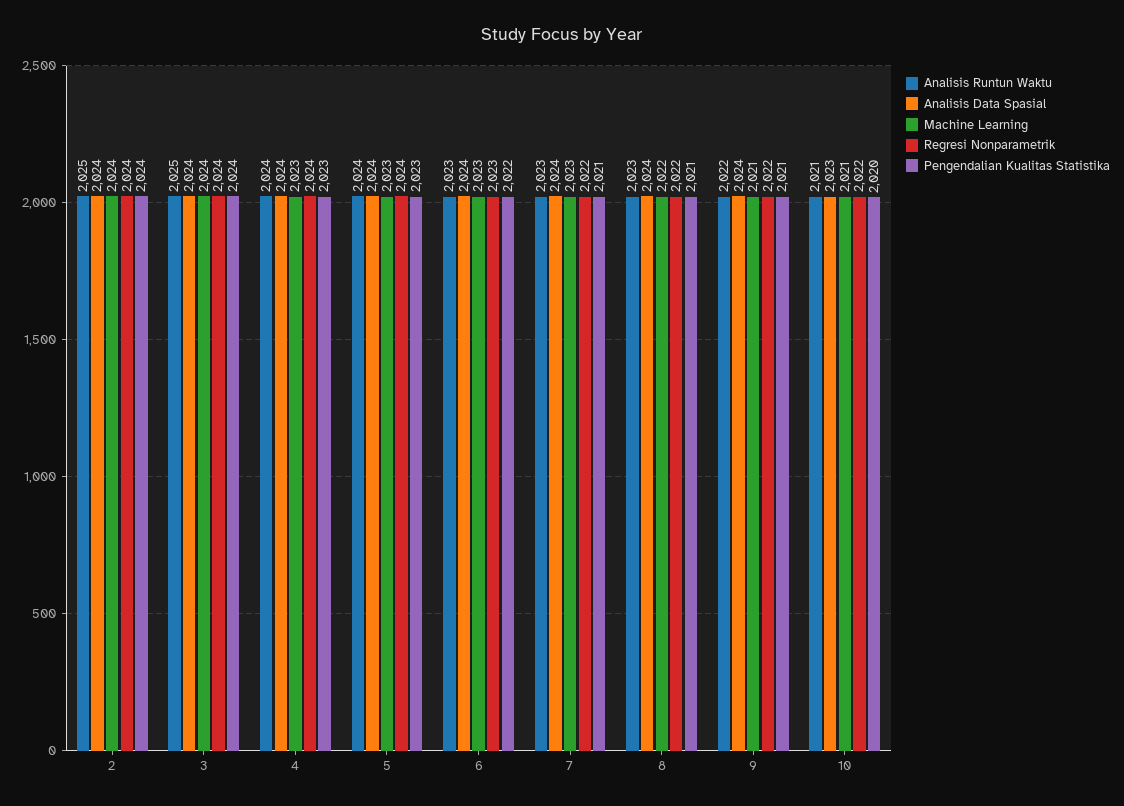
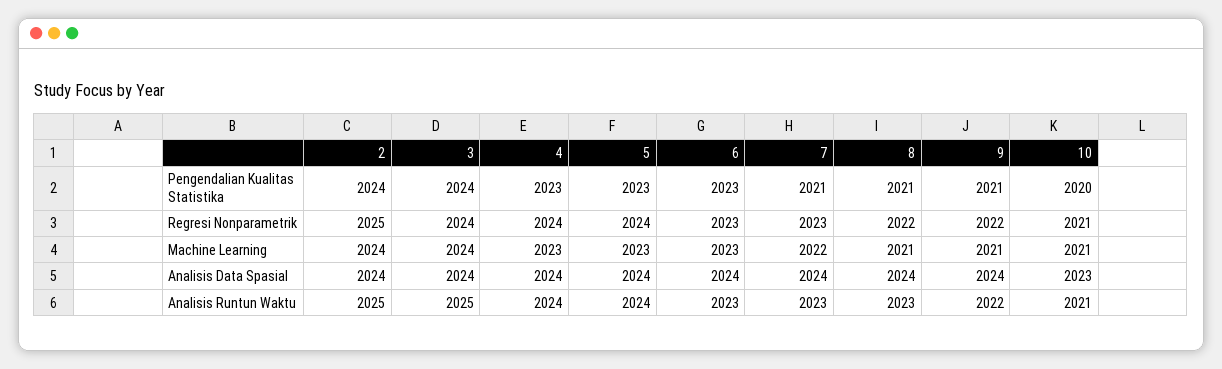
Regresi Nonparametrik, 2: 2024 -> 2025
Pengendalian Kualitas Statistika, 6: 2022 -> 2023
Machine Learning, 7: 2023 -> 2022
Regresi Nonparametrik, 7: 2022 -> 2023
Machine Learning, 8: 2022 -> 2021
Regresi Nonparametrik, 10: 2022 -> 2021

